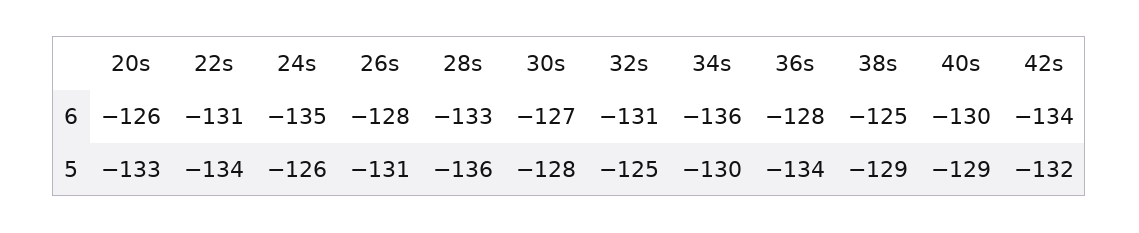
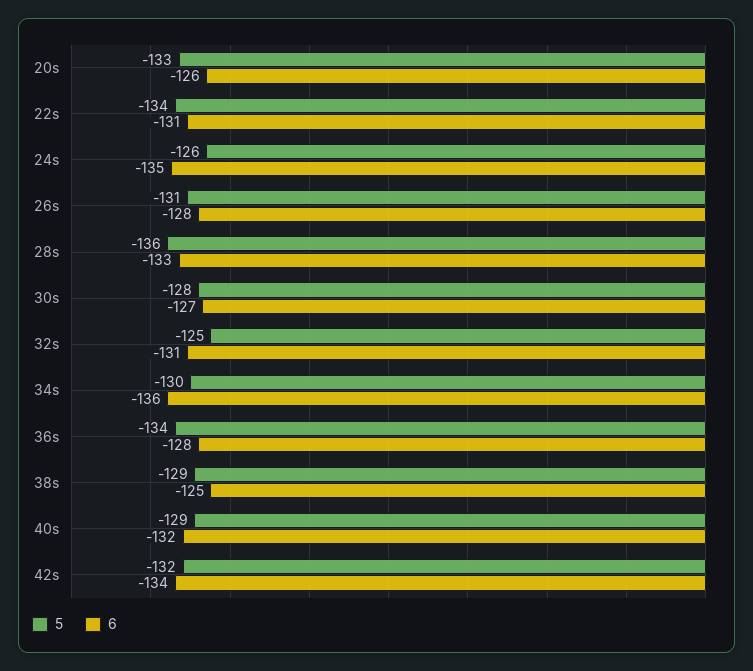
6, 40s: -130 -> -132

